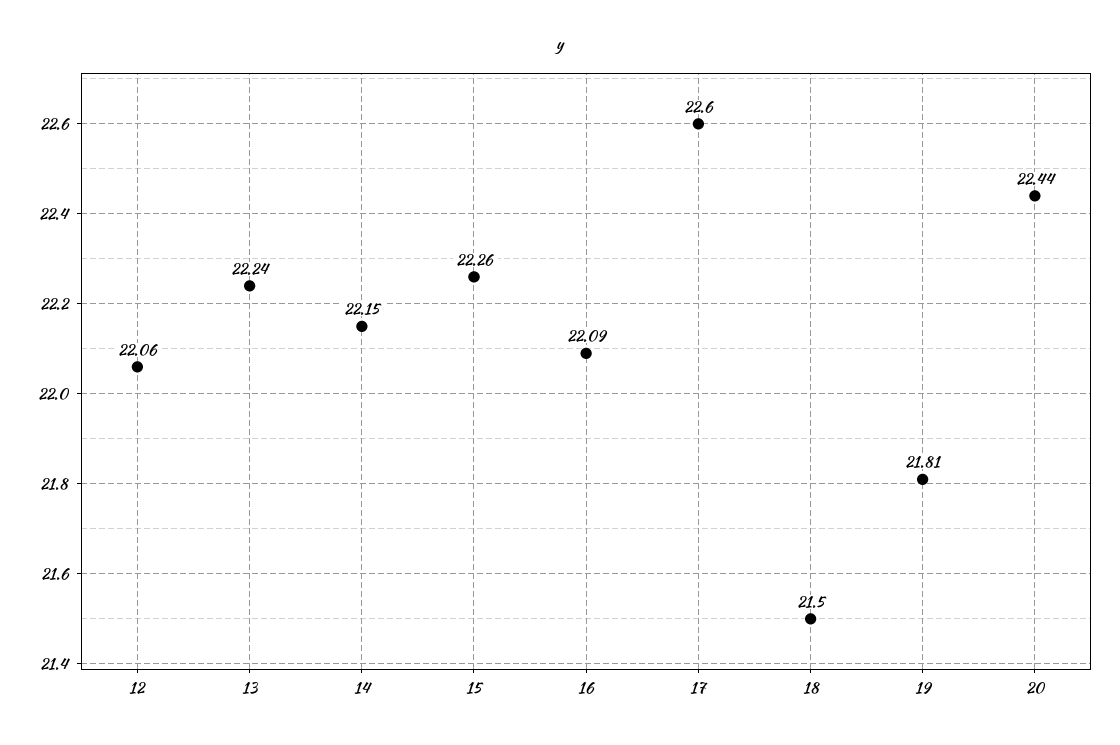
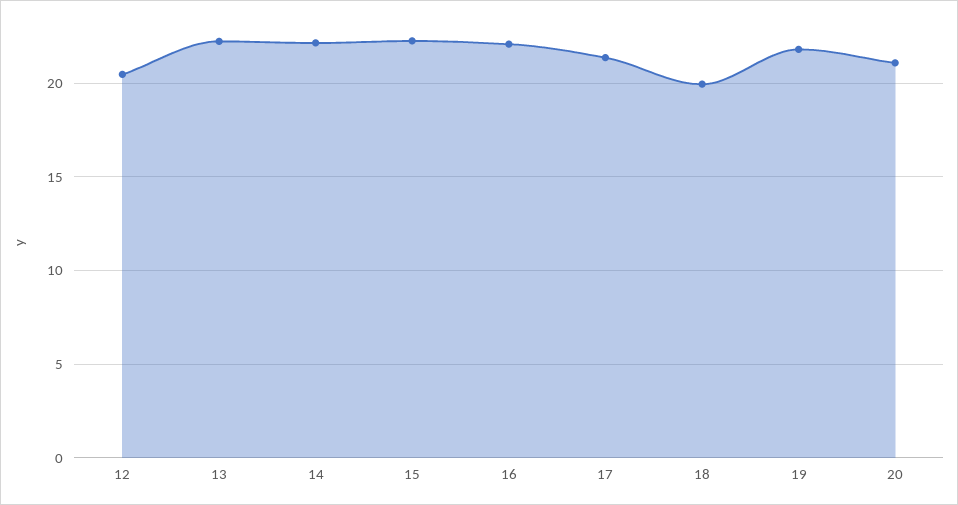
12: 22.06 -> 20.5
17: 22.6 -> 21.5
18: 21.5 -> 20
20: 22.44 -> 21

